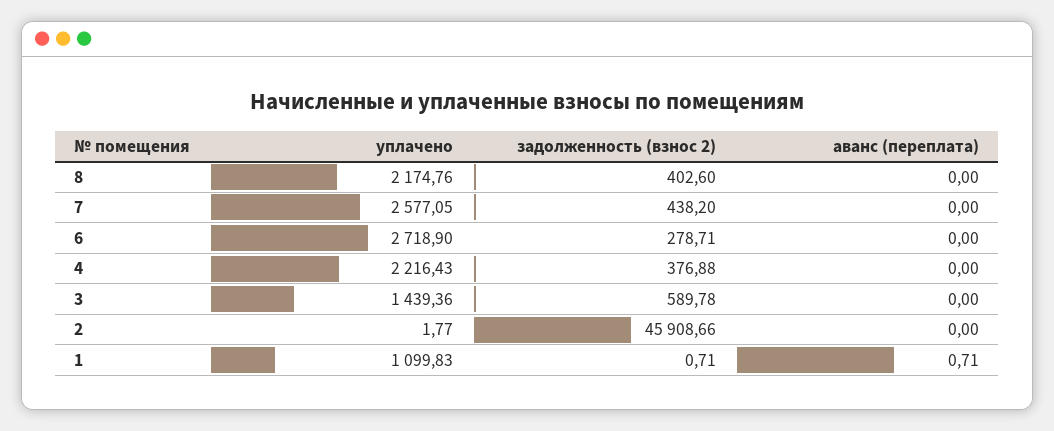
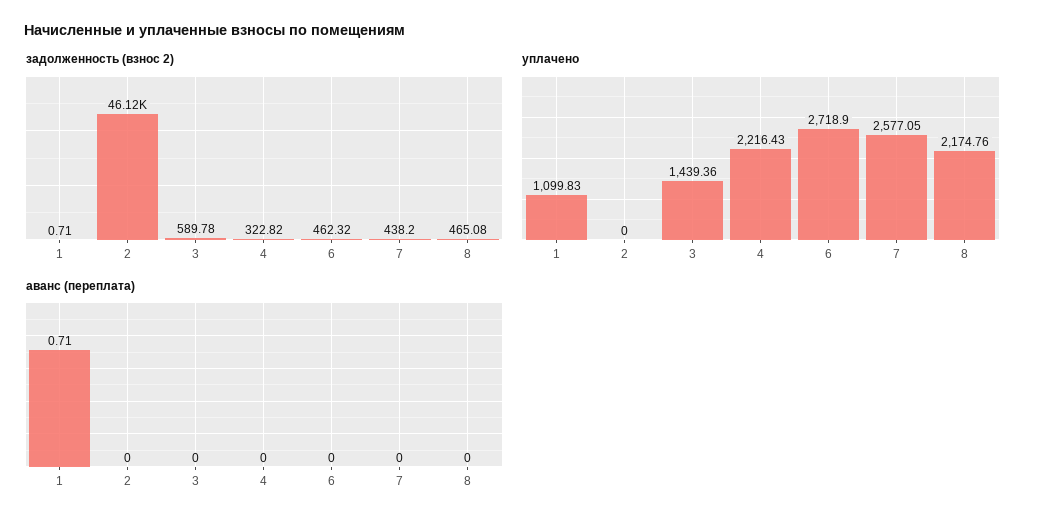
задолженность (взнос 2), 8: 402.6 -> 465.08
задолженность (взнос 2), 6: 278.71 -> 462.32
задолженность (взнос 2), 4: 376.88 -> 322.82
уплачено, 2: 1.77 -> 0
задолженность (взнос 2), 2: 45908.66 -> 46120

